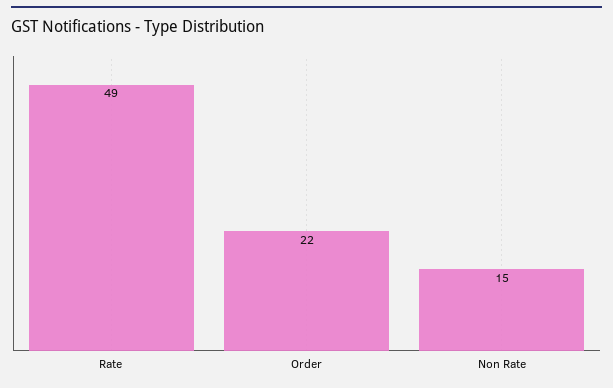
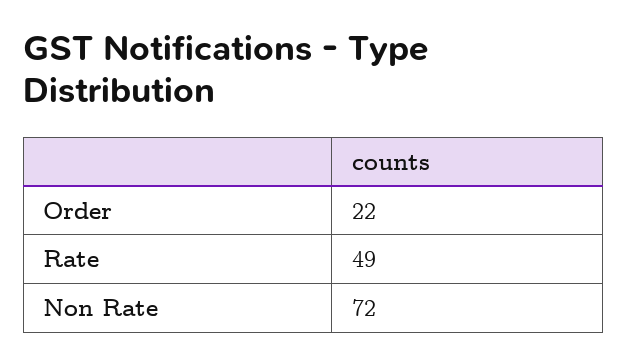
Non Rate: 15 -> 72

